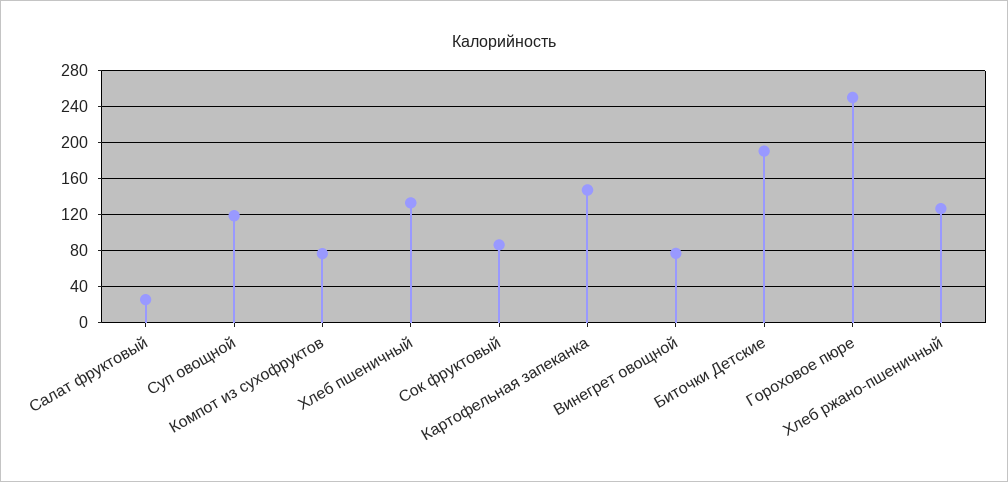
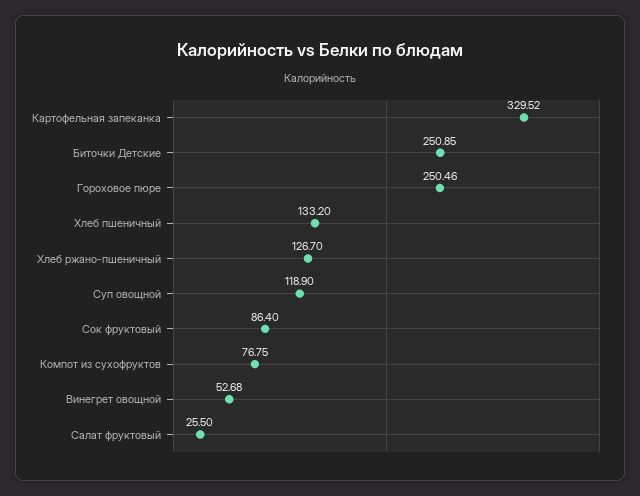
Картофельная запеканка: 150 -> 329.52
Винегрет овощной: 80 -> 52.68
Биточки Детские: 190 -> 250.85

